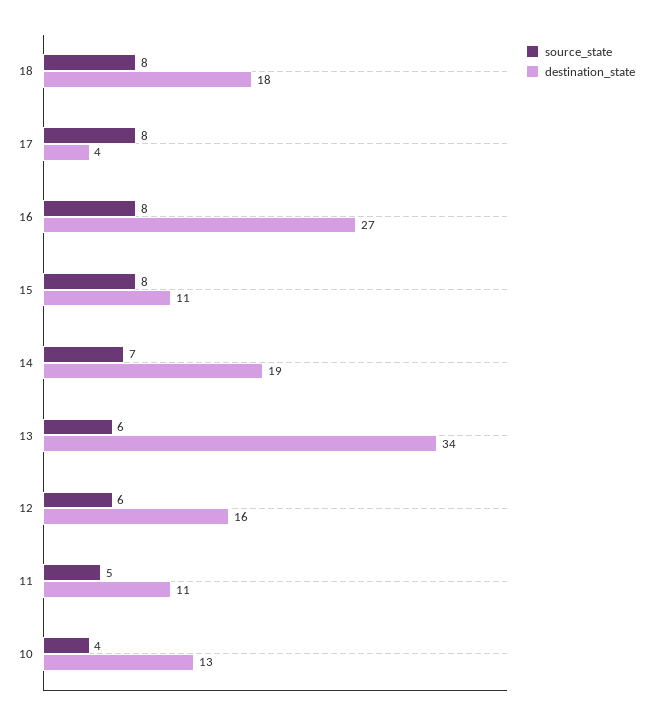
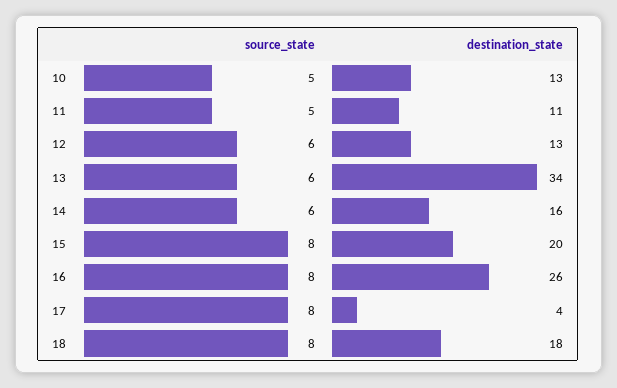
destination_state, 16: 27 -> 26
destination_state, 15: 11 -> 20
source_state, 14: 7 -> 6
destination_state, 14: 19 -> 16
destination_state, 12: 16 -> 13
source_state, 10: 4 -> 5

